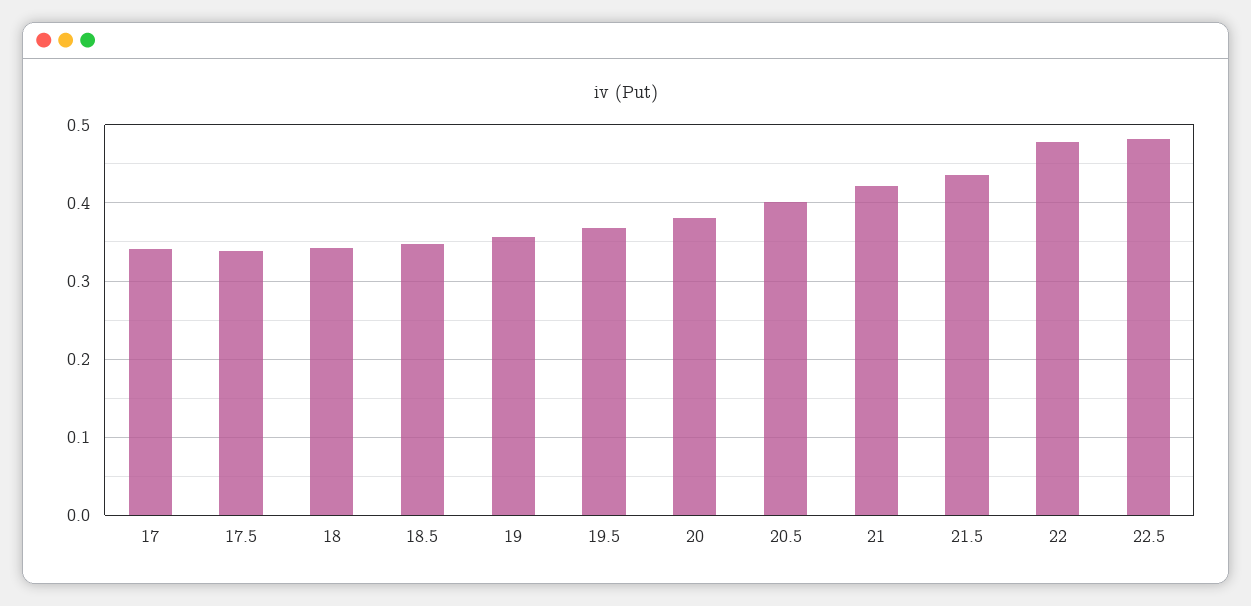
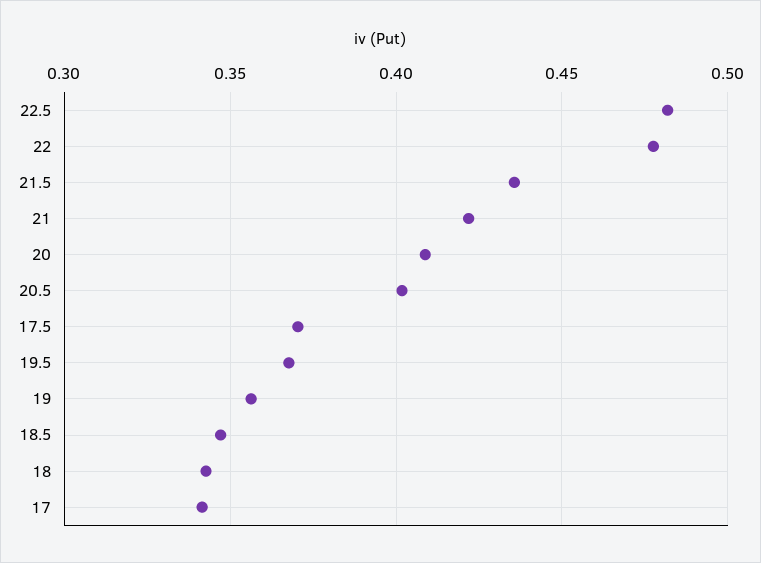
17.5: 0.34 -> 0.37
20: 0.38 -> 0.41

